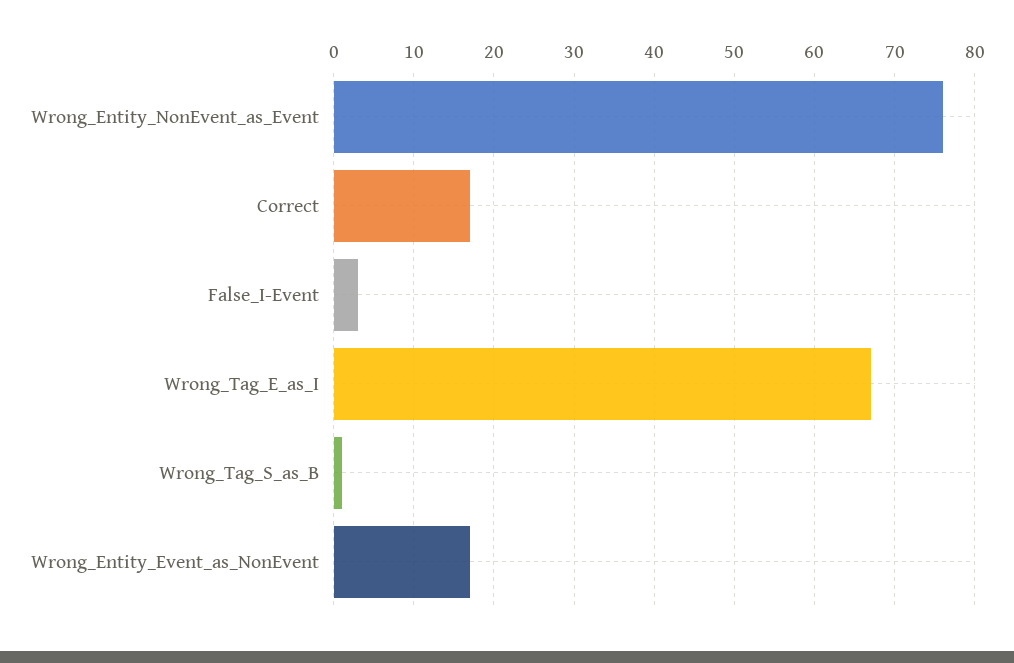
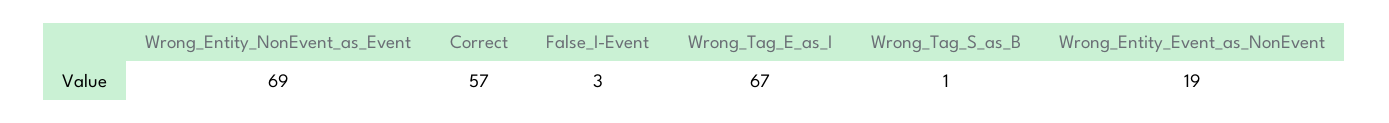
Wrong_Entity_NonEvent_as_Event: 76 -> 69
Correct: 17 -> 57
Wrong_Entity_Event_as_NonEvent: 17 -> 19

